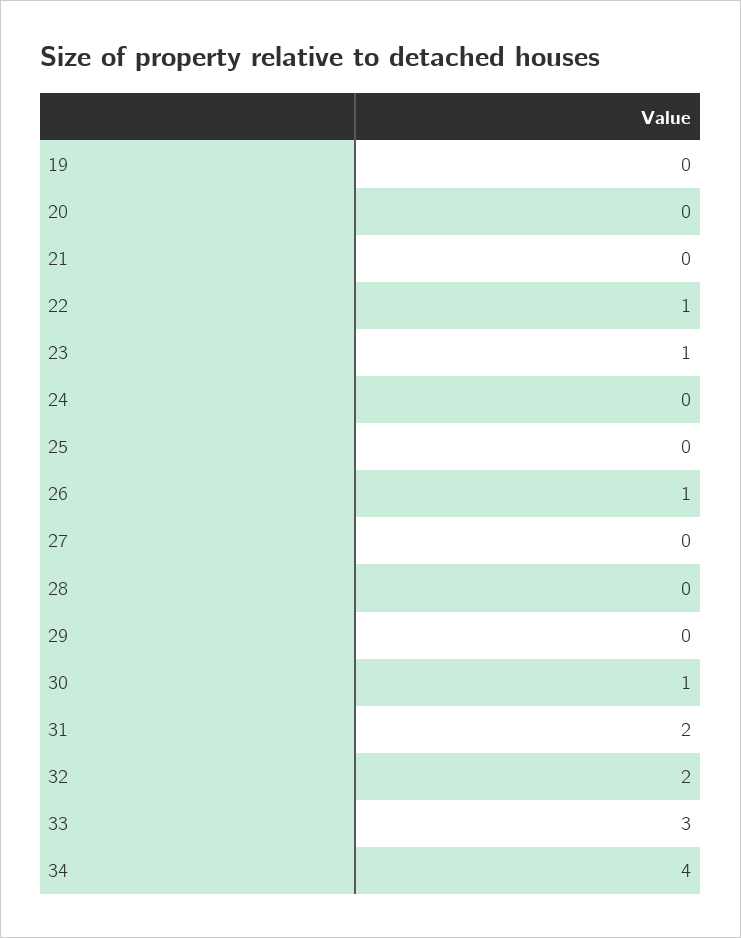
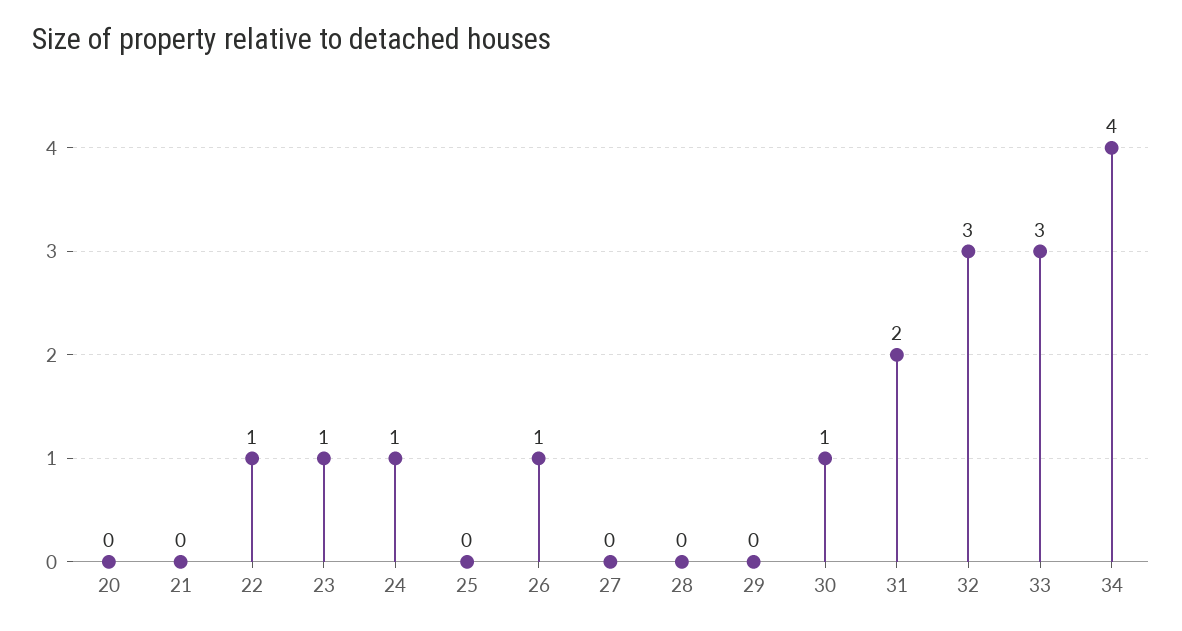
19: 0 -> none
24: 0 -> 1
32: 2 -> 3

